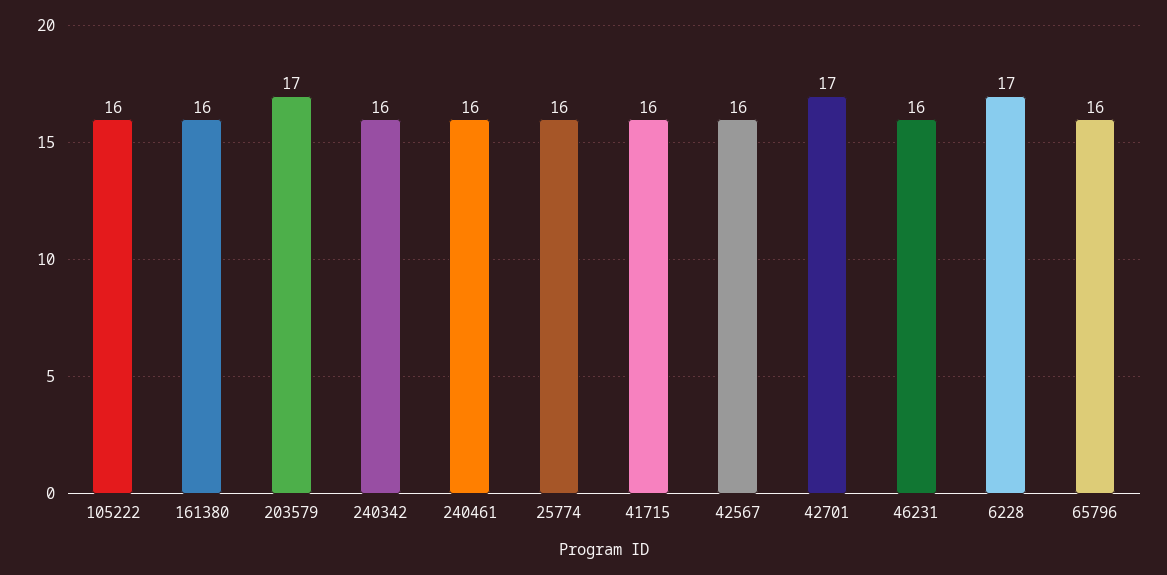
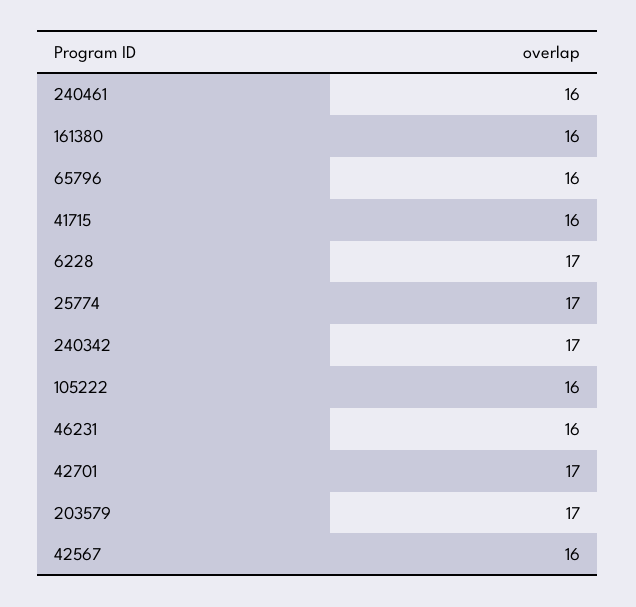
240342: 16 -> 17
25774: 16 -> 17

